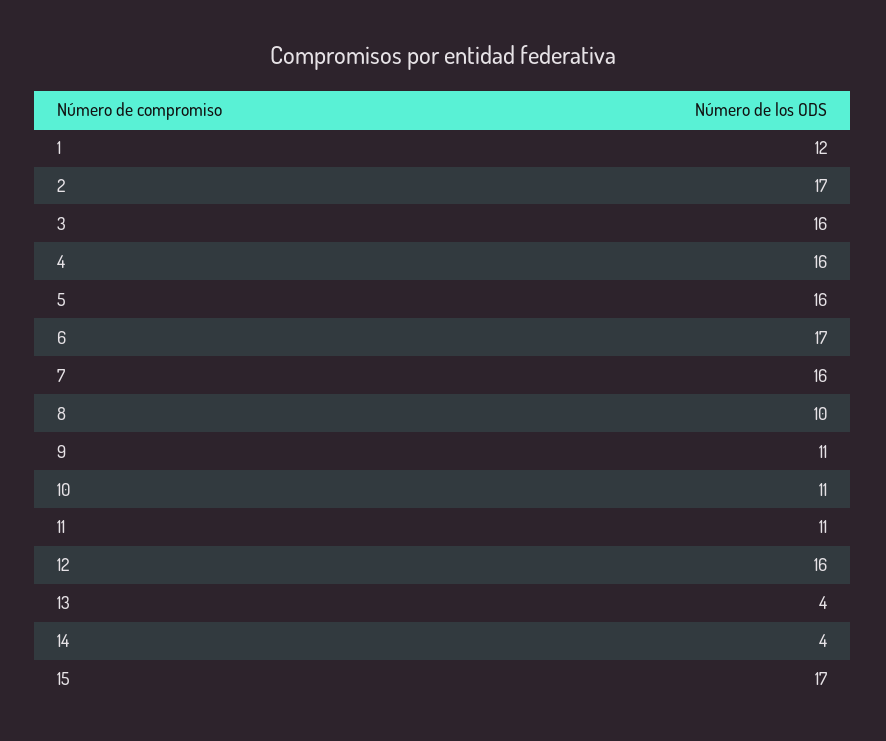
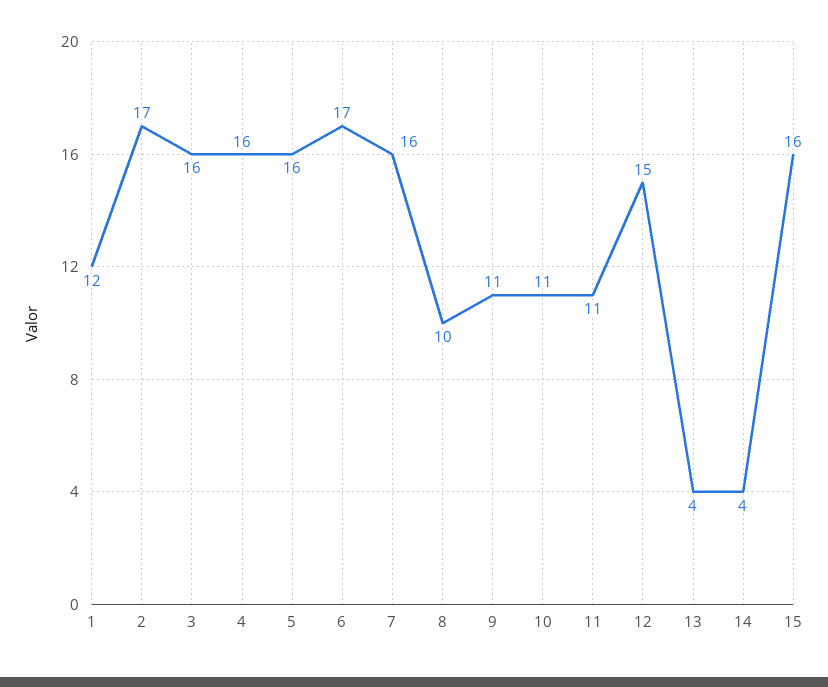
12: 16 -> 15
15: 17 -> 16

